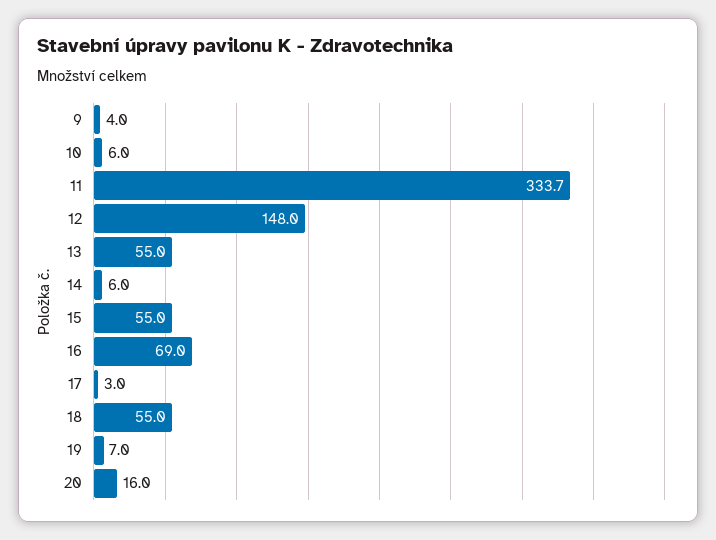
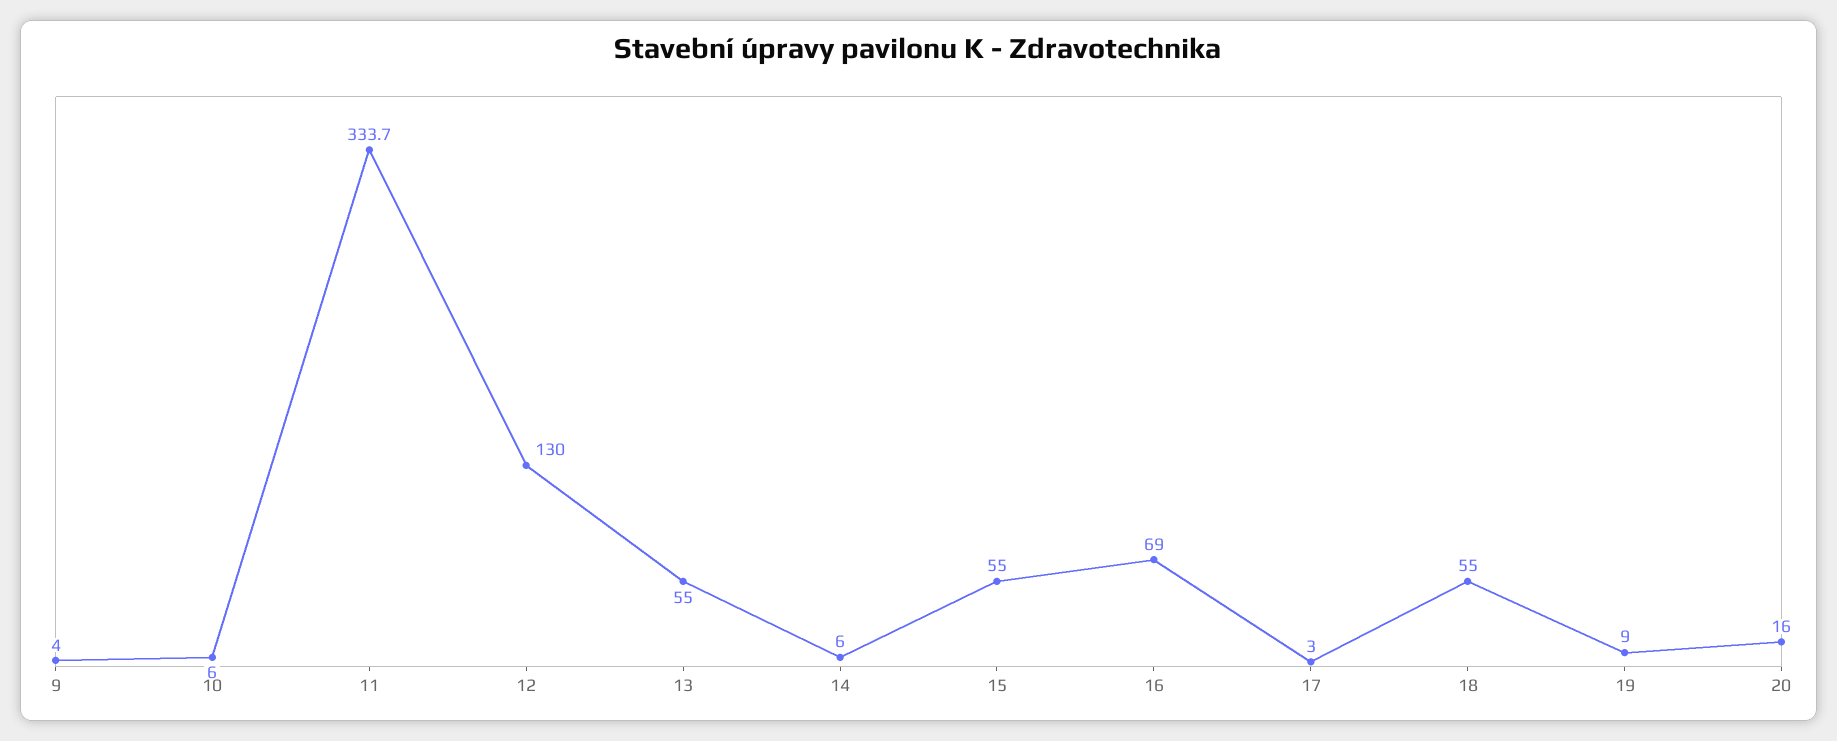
12: 148 -> 130
19: 7 -> 9

